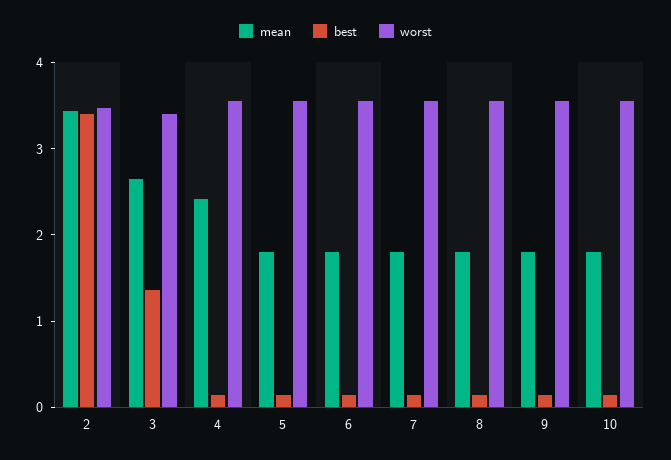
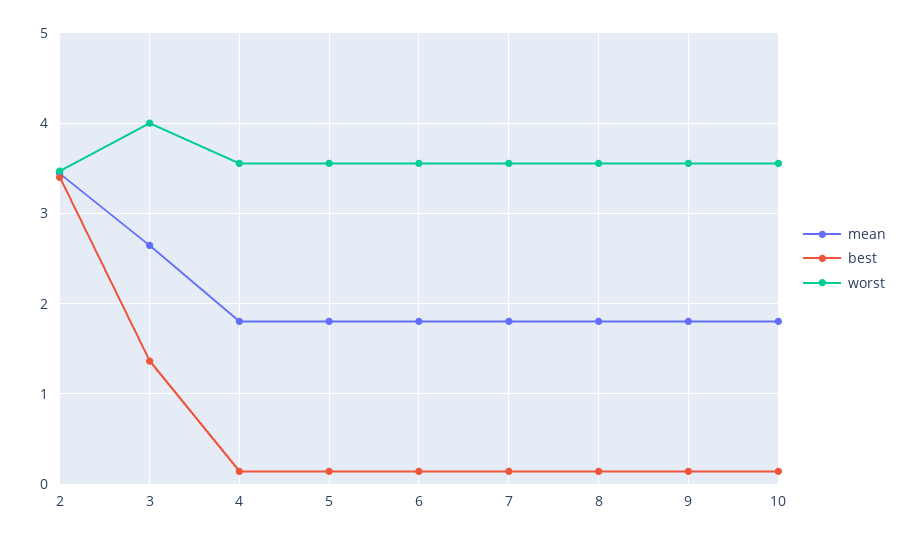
worst, 3: 3.4 -> 4
mean, 4: 2.4 -> 1.8

